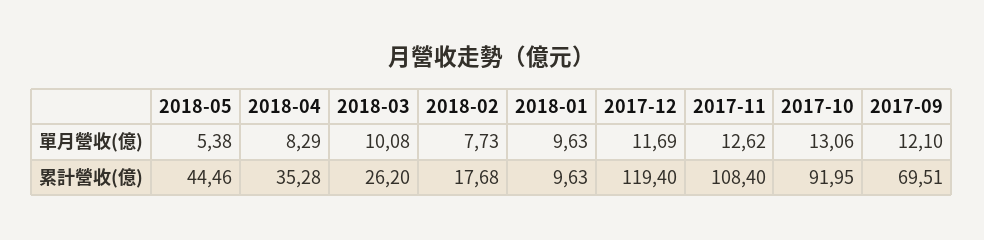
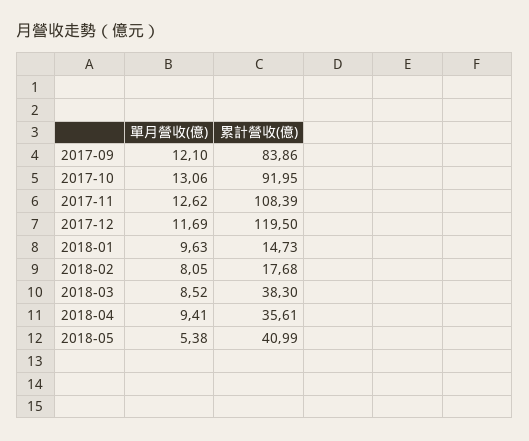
2018-04, 單月營收(億): 8.29 -> 9.41
2018-03, 單月營收(億): 10.08 -> 8.52
2018-02, 單月營收(億): 7.73 -> 8.05
2018-05, 累計營收(億): 44.46 -> 40.99
2018-04, 累計營收(億): 35.28 -> 35.61
2018-03, 累計營收(億): 26.2 -> 38.3
2018-01, 累計營收(億): 9.63 -> 14.73
2017-12, 累計營收(億): 119.4 -> 119.5
2017-11, 累計營收(億): 108.4 -> 108.39
2017-09, 累計營收(億): 69.51 -> 83.86

